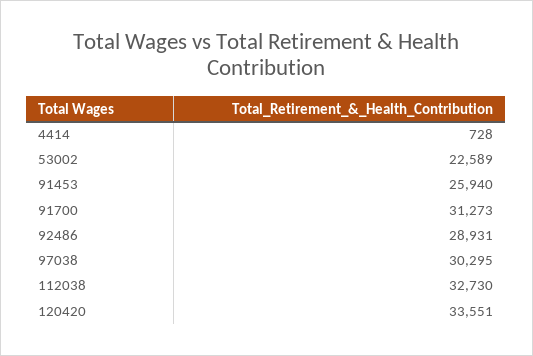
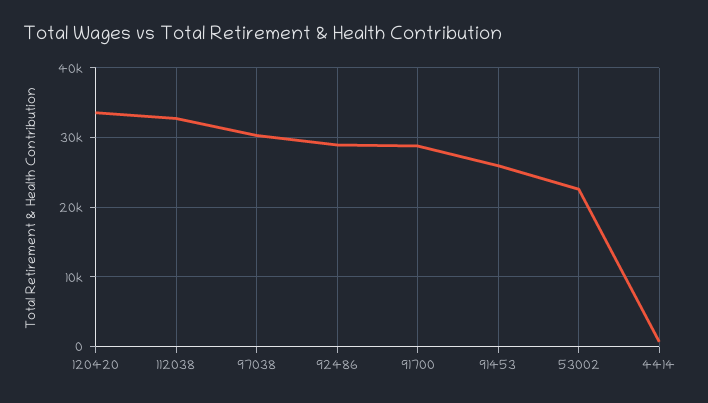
91700: 31273 -> 29000

